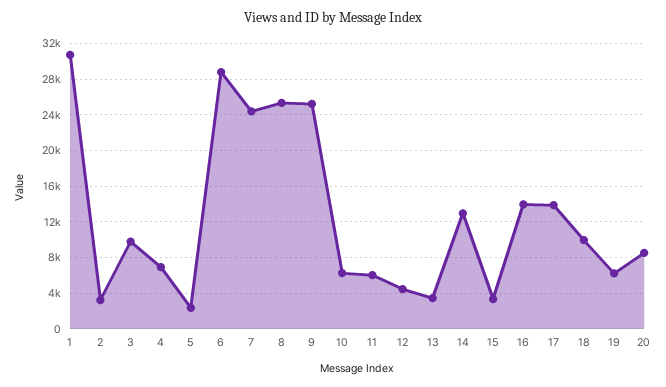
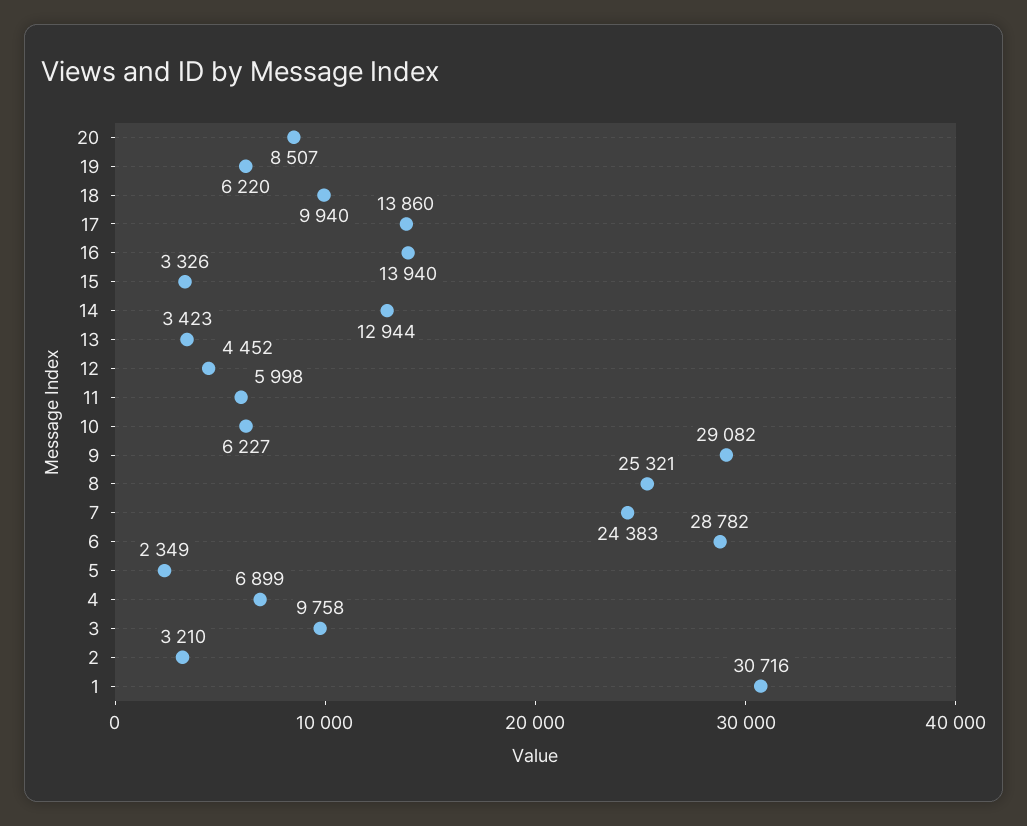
9: 25000 -> 29082

